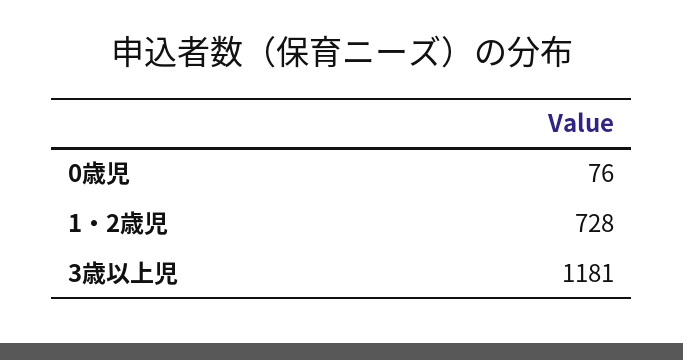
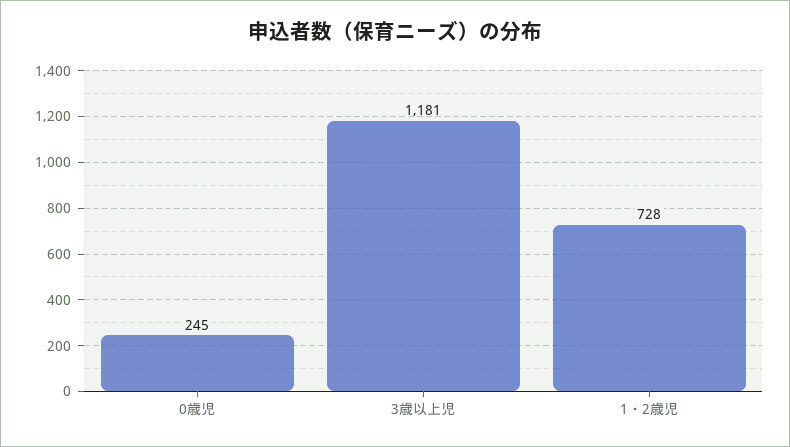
0歳児: 76 -> 245

